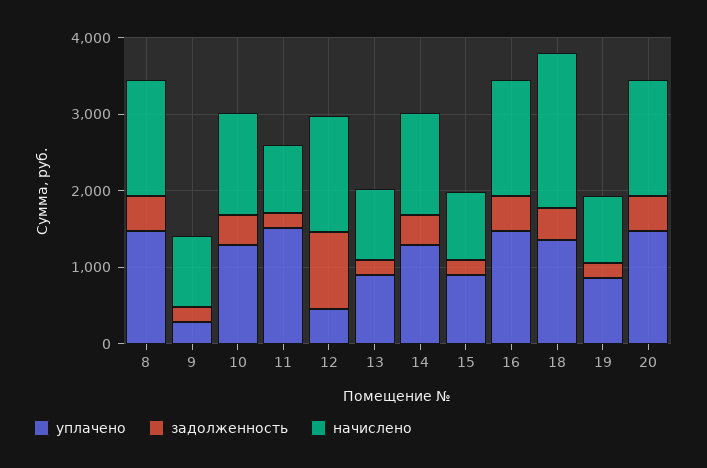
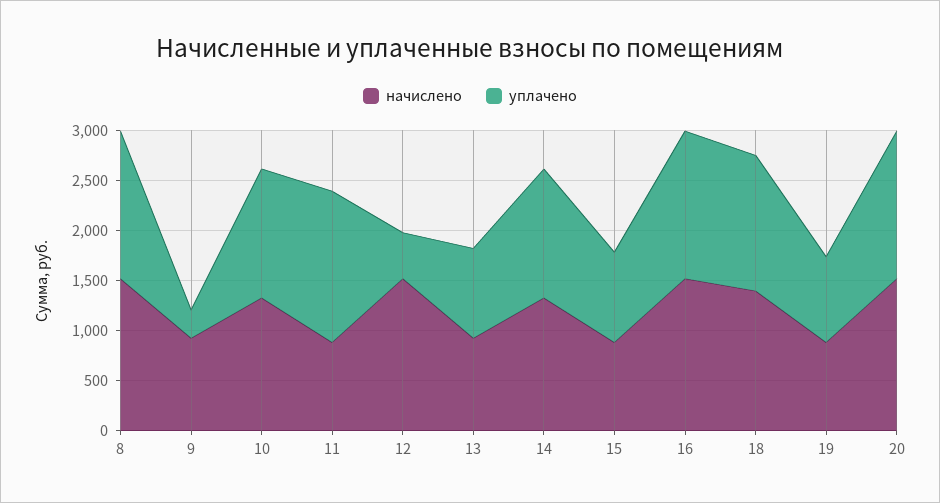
задолженность, 8: 400 -> none
задолженность, 9: 200 -> none
задолженность, 10: 400 -> none
задолженность, 11: 200 -> none
задолженность, 12: 1000 -> none
задолженность, 13: 200 -> none
задолженность, 14: 400 -> none
задолженность, 15: 200 -> none
задолженность, 16: 400 -> none
задолженность, 18: 400 -> none
начислено, 18: 2000 -> 1400
задолженность, 19: 200 -> none
задолженность, 20: 400 -> none

